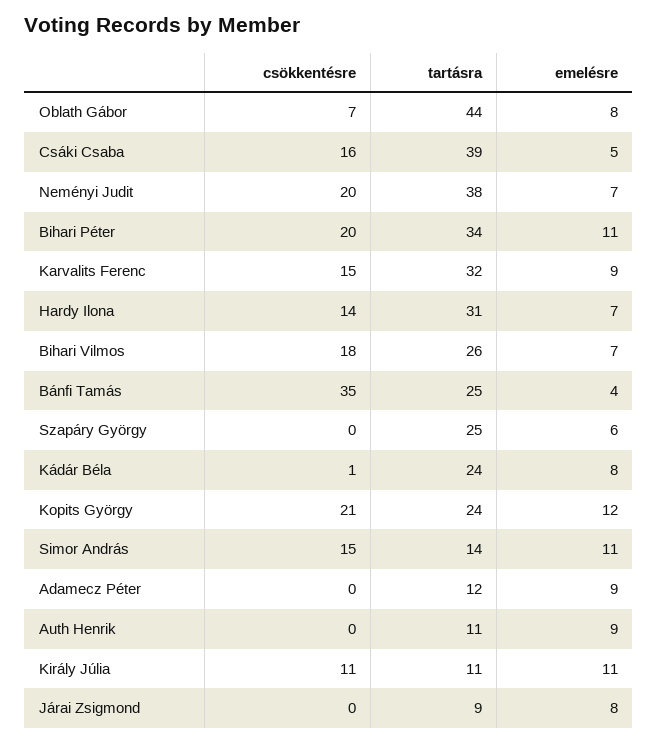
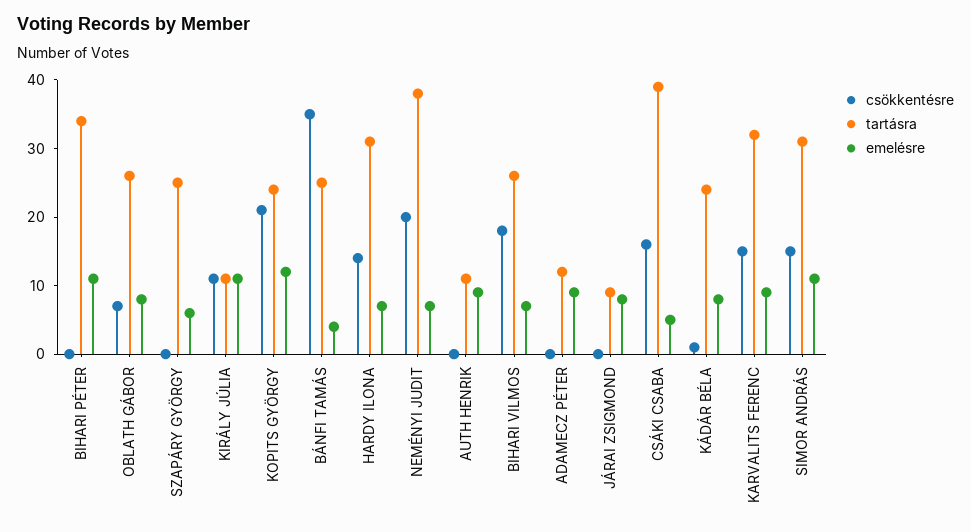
tartásra, Oblath Gábor: 44 -> 25
csökkentésre, Bihari Péter: 20 -> 0
tartásra, Simor András: 14 -> 30

